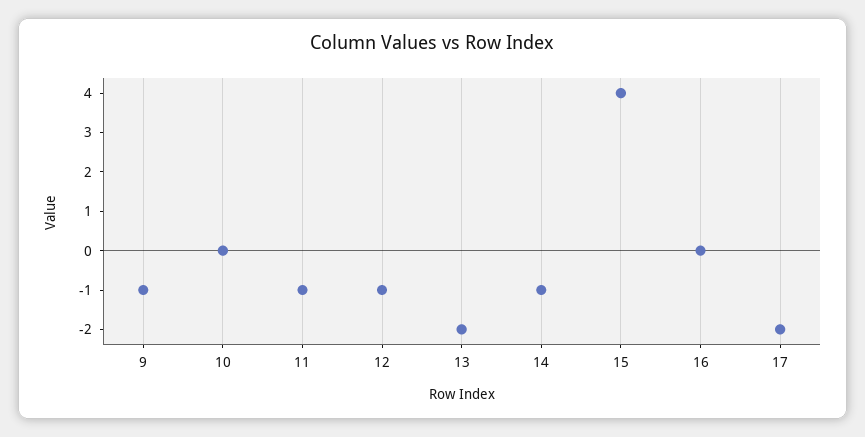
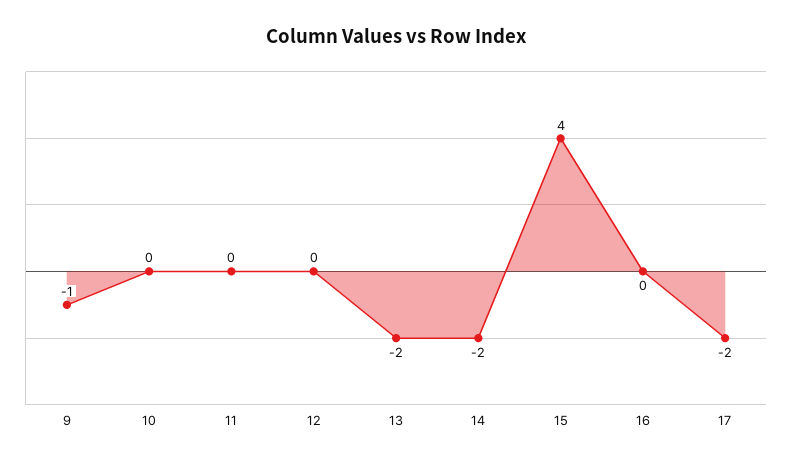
11: -1 -> 0
12: -1 -> 0
14: -1 -> -2

